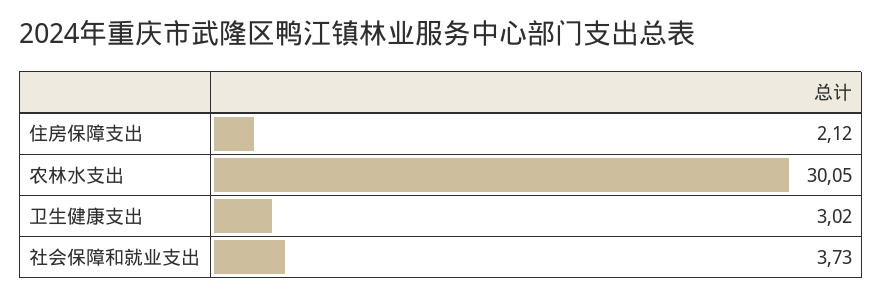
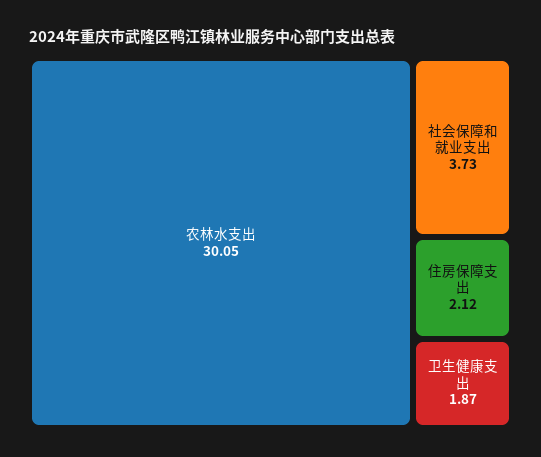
卫生健康支出: 3.02 -> 1.87

